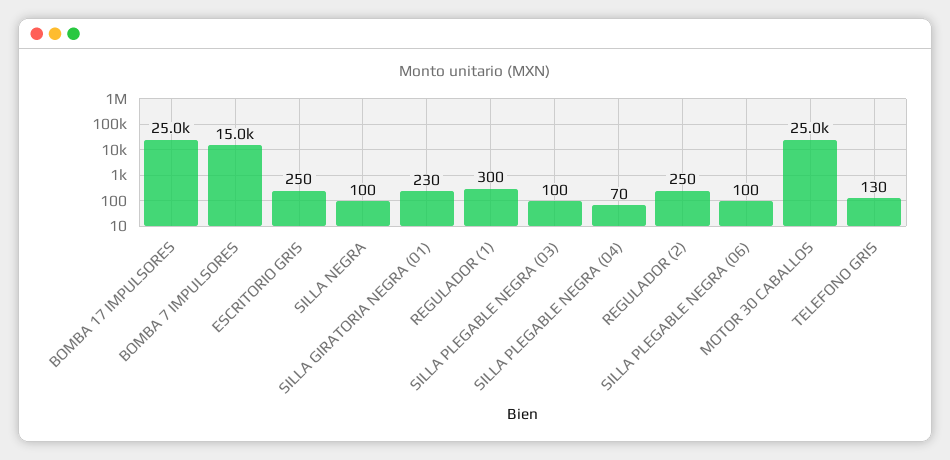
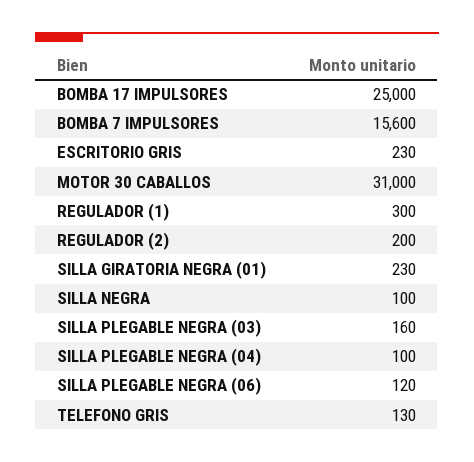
BOMBA 7 IMPULSORES: 15000 -> 15600
ESCRITORIO GRIS: 250 -> 230
SILLA PLEGABLE NEGRA (03): 100 -> 160
SILLA PLEGABLE NEGRA (04): 70 -> 100
REGULADOR (2): 250 -> 200
SILLA PLEGABLE NEGRA (06): 100 -> 120
MOTOR 30 CABALLOS: 25000 -> 31000

